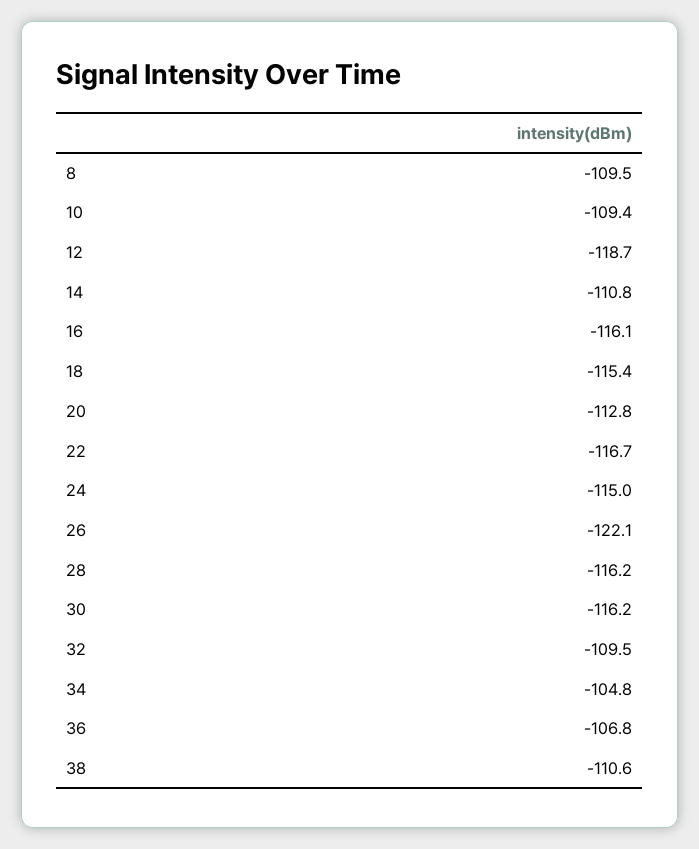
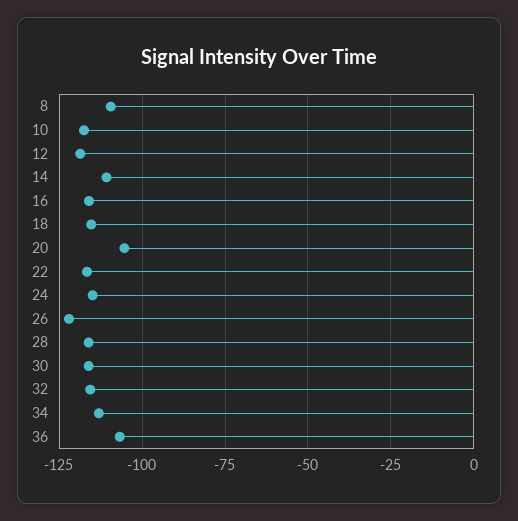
10: -109.4 -> -117.5
20: -112.8 -> -105
32: -109.5 -> -115
34: -104.8 -> -112.5
38: -110.6 -> none

